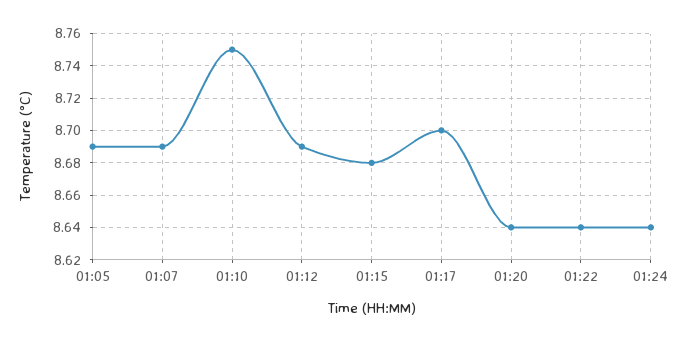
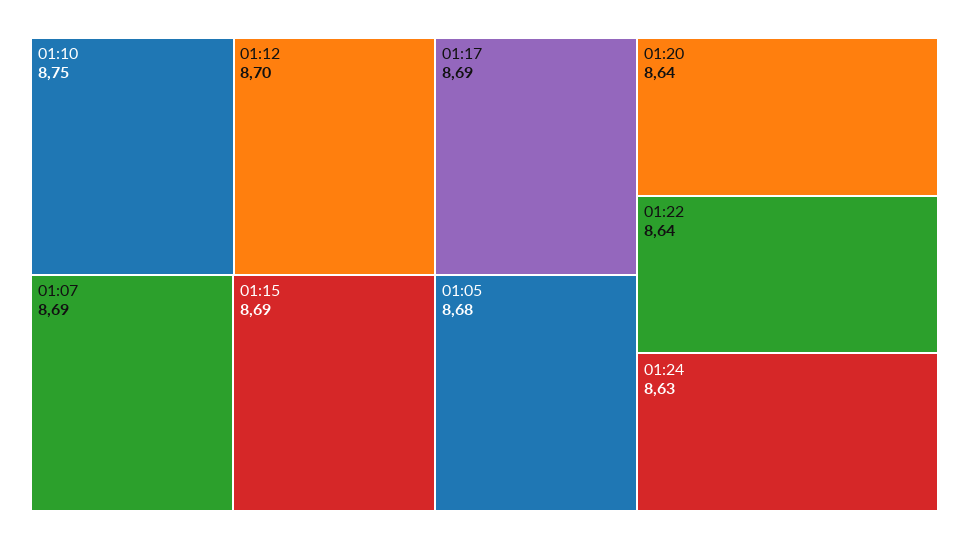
01:05: 8.69 -> 8.68
01:12: 8.69 -> 8.7
01:15: 8.68 -> 8.69
01:17: 8.7 -> 8.69
01:24: 8.64 -> 8.63

